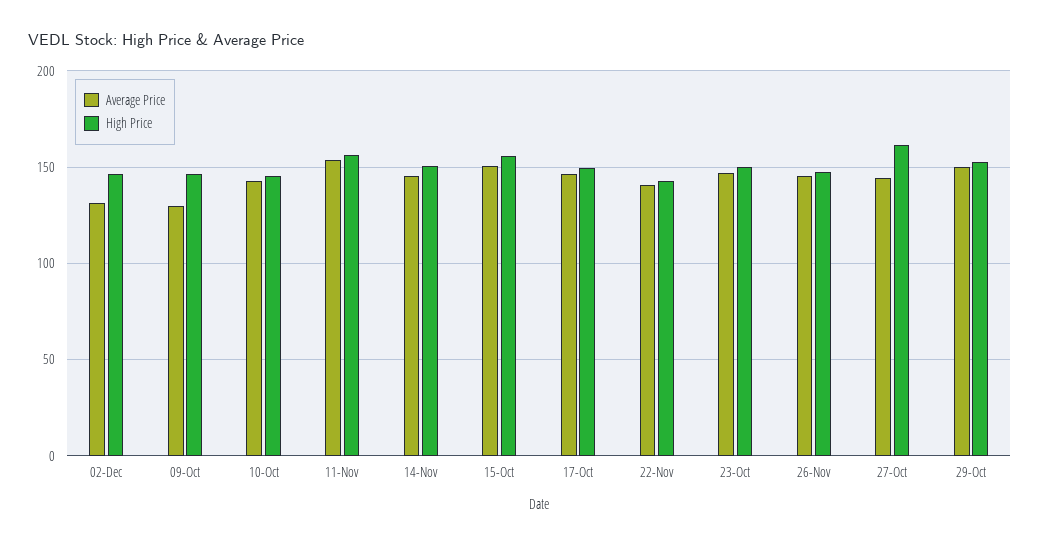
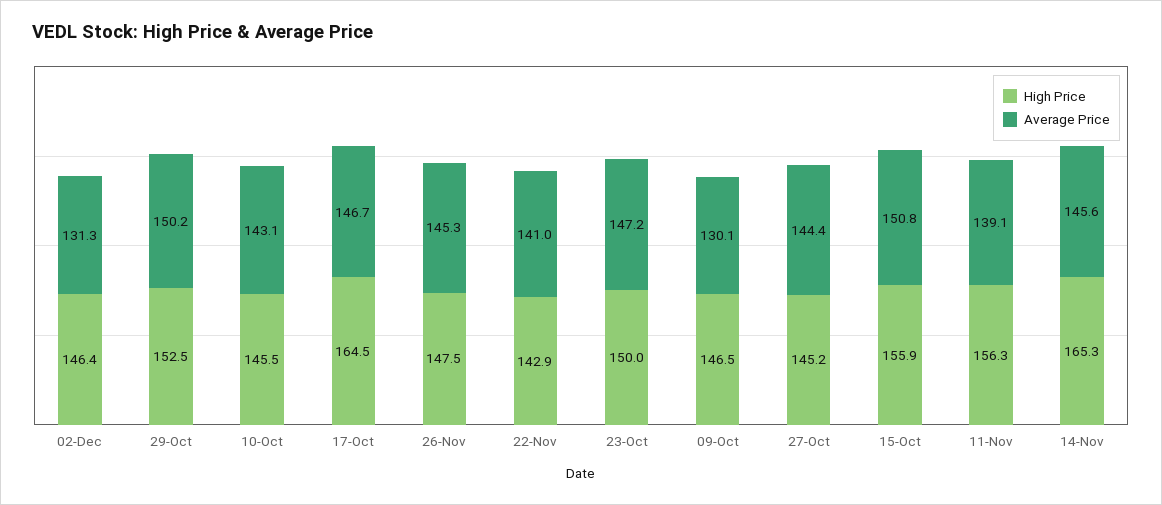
Average Price, 11-Nov: 155 -> 139.1
High Price, 14-Nov: 150 -> 165.3
High Price, 17-Oct: 150 -> 164.5
High Price, 27-Oct: 160 -> 145.2

